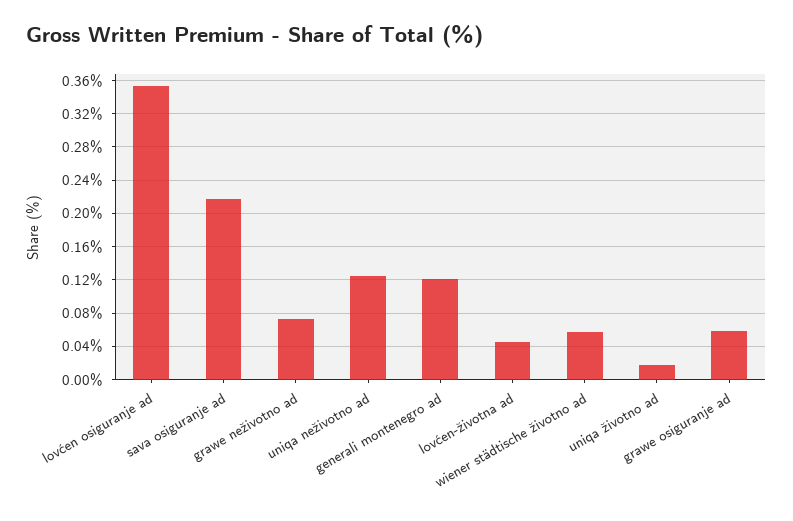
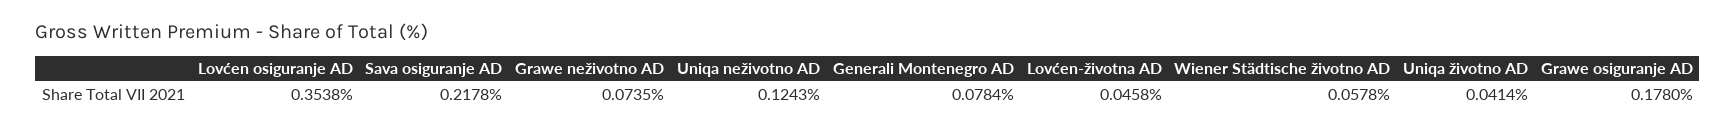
generali montenegro ad: 0.12 -> 0.0784
uniqa životno ad: 0.02 -> 0.0414
grawe osiguranje ad: 0.06 -> 0.178

